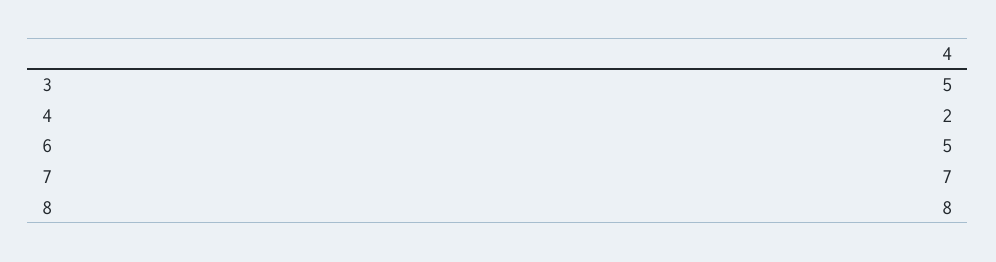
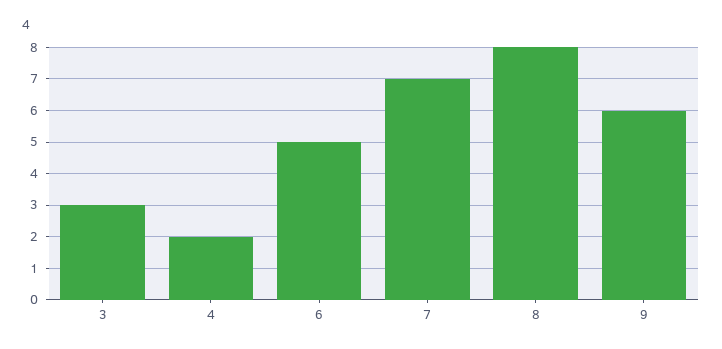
3: 5 -> 3
9: none -> 6

